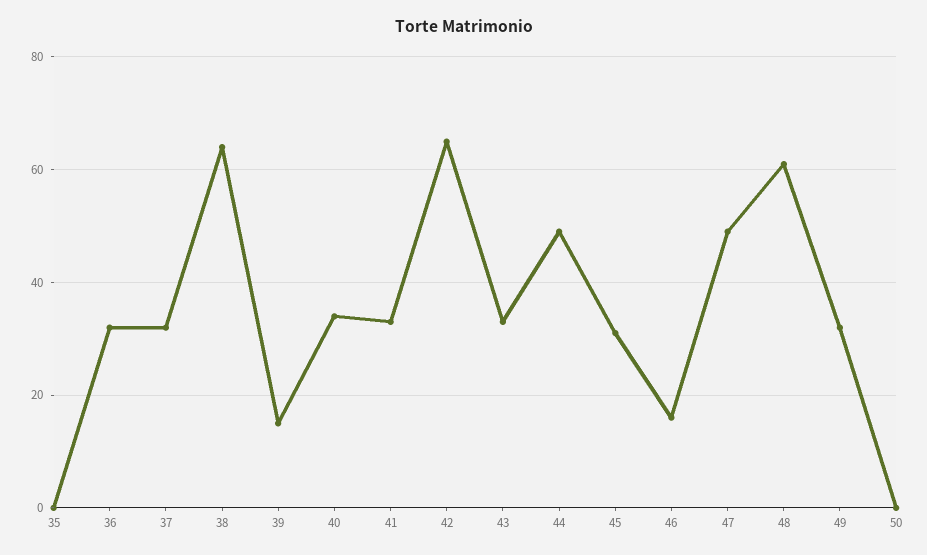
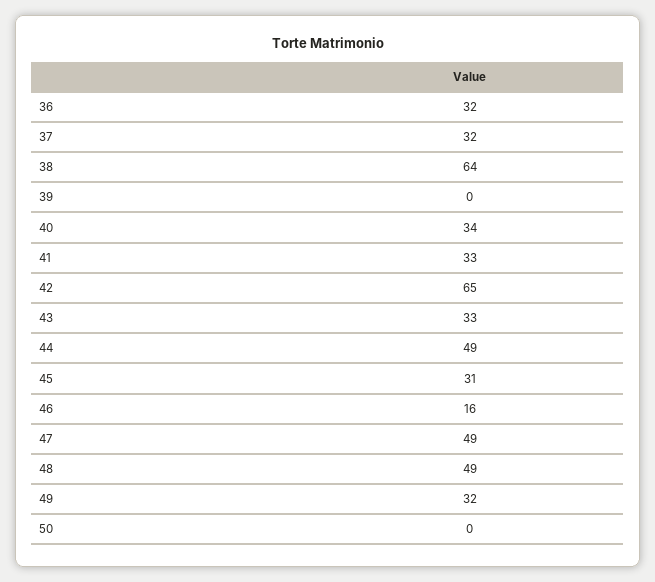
35: 0 -> none
39: 15 -> 0
48: 60 -> 49

